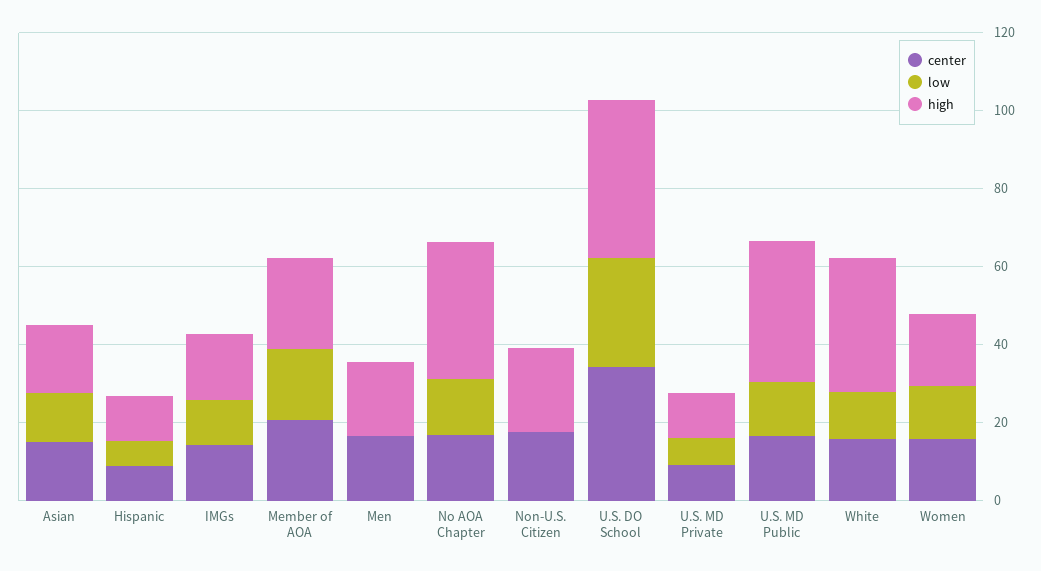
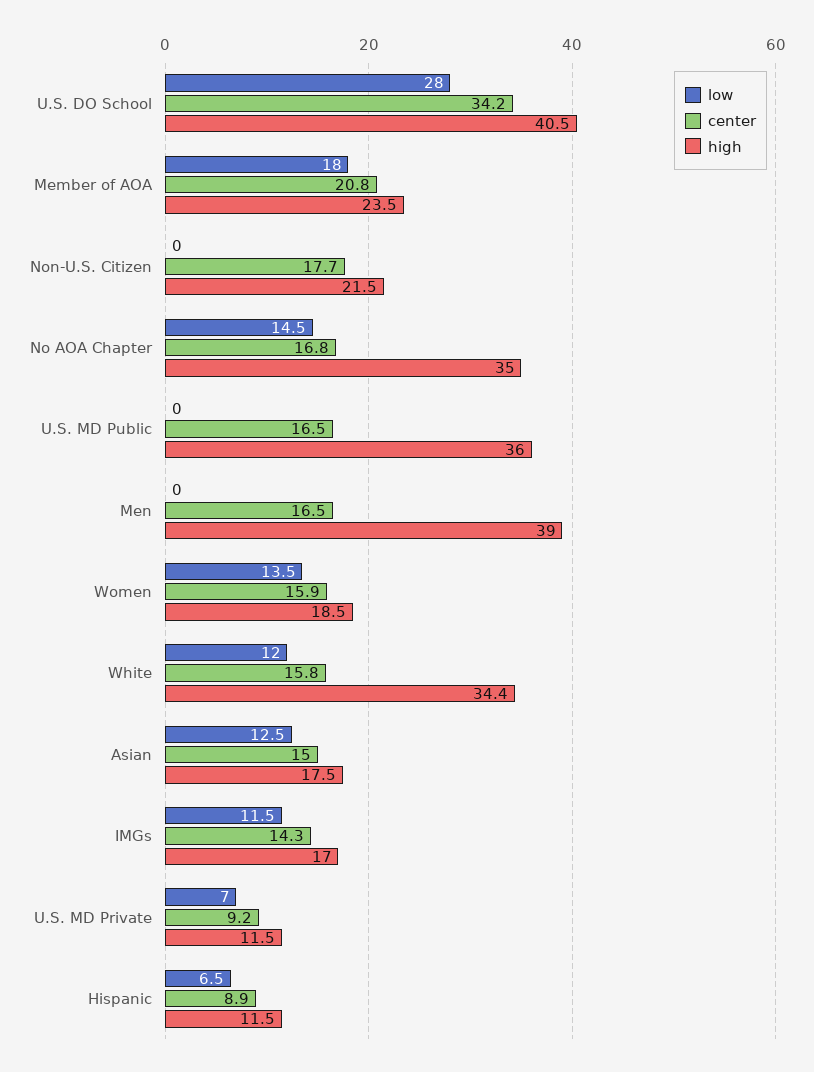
high, Men: 20 -> 39
low, U.S. MD Public: 15 -> 0

